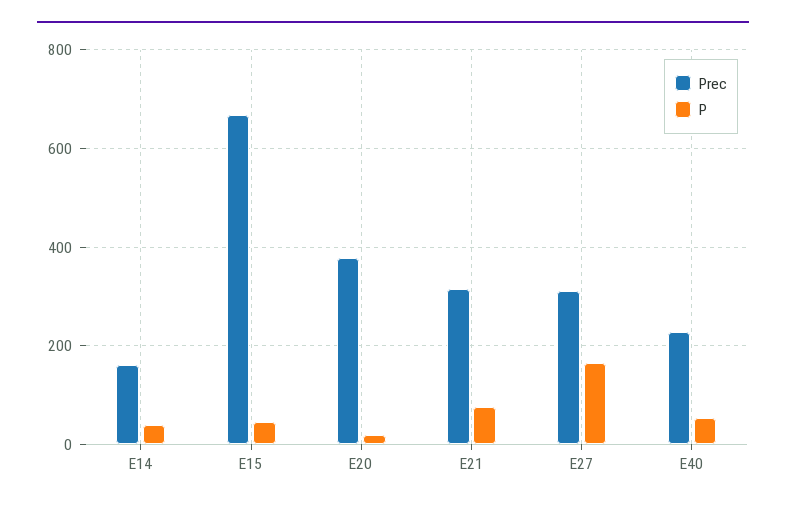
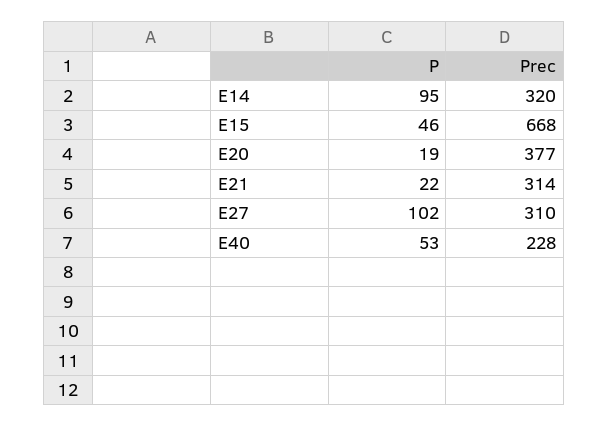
Prec, E14: 160 -> 320
P, E14: 40 -> 95
P, E21: 80 -> 22
P, E27: 160 -> 102

